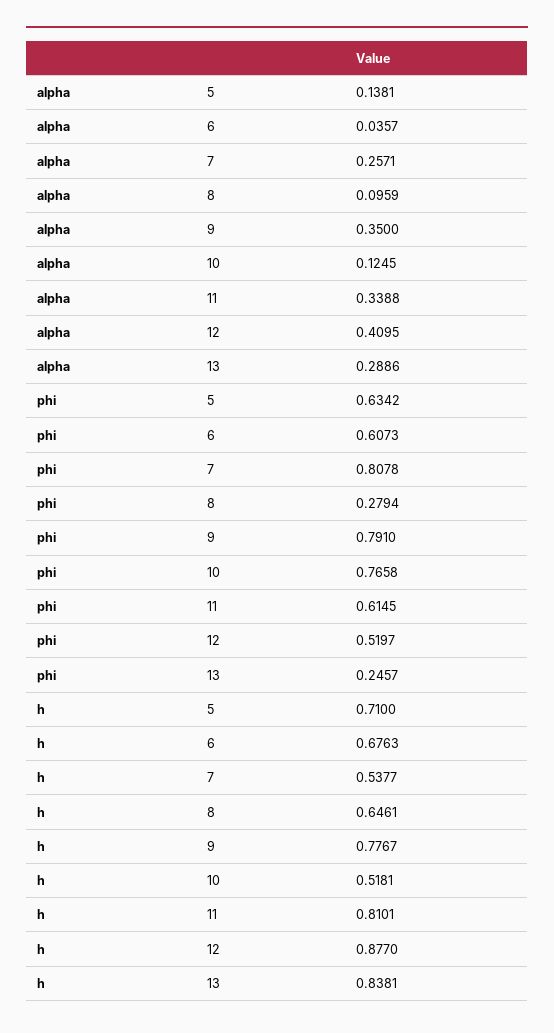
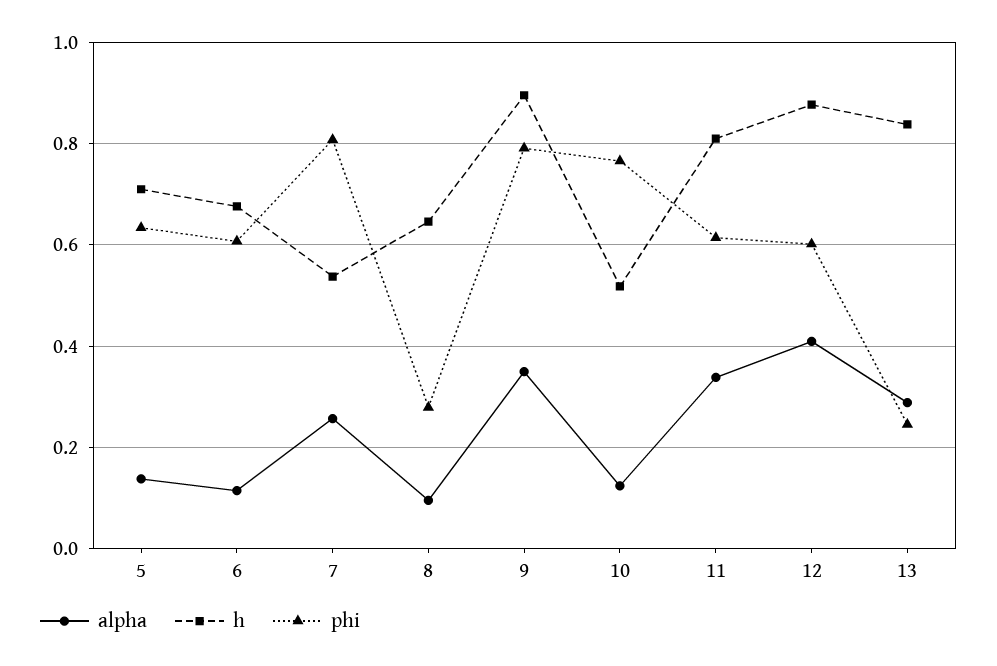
alpha, 6: 0.0357 -> 0.12
phi, 12: 0.5197 -> 0.6
h, 9: 0.7767 -> 0.9

